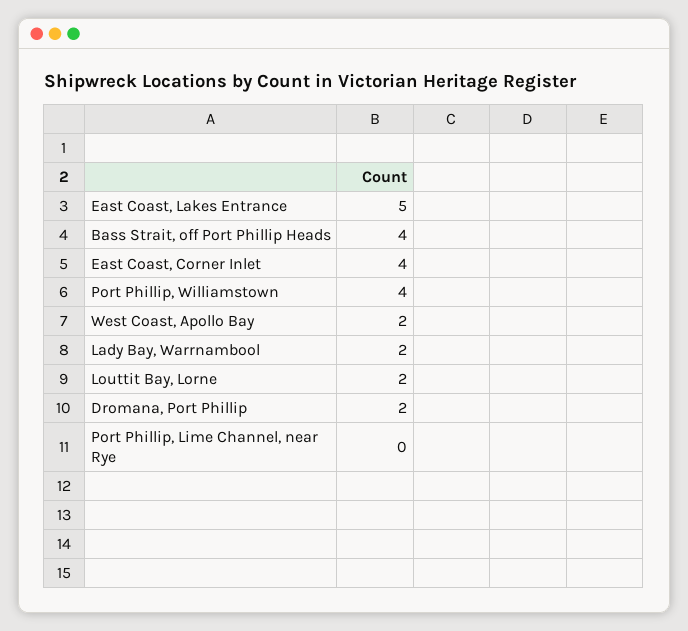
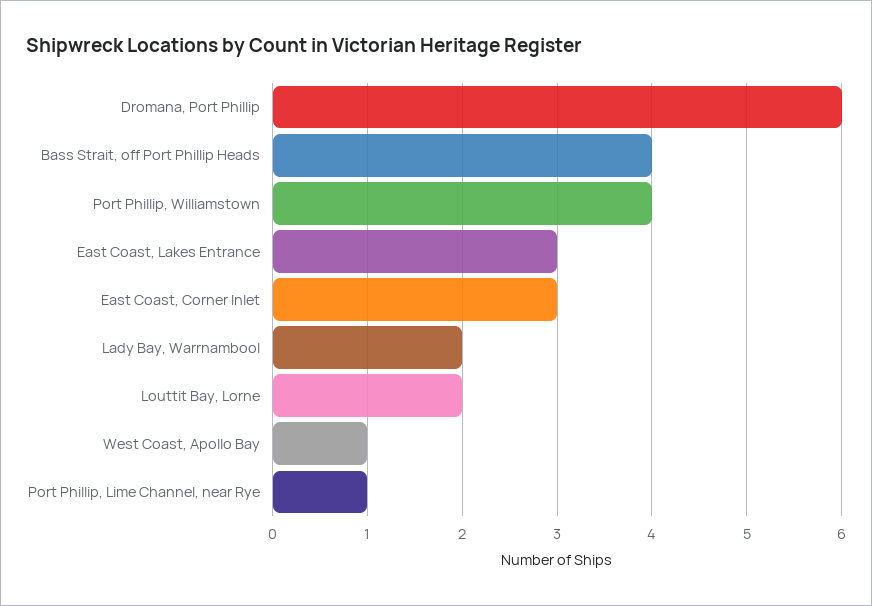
East Coast, Lakes Entrance: 5 -> 3
East Coast, Corner Inlet: 4 -> 3
West Coast, Apollo Bay: 2 -> 1
Dromana, Port Phillip: 2 -> 6
Port Phillip, Lime Channel, near Rye: 0 -> 1

